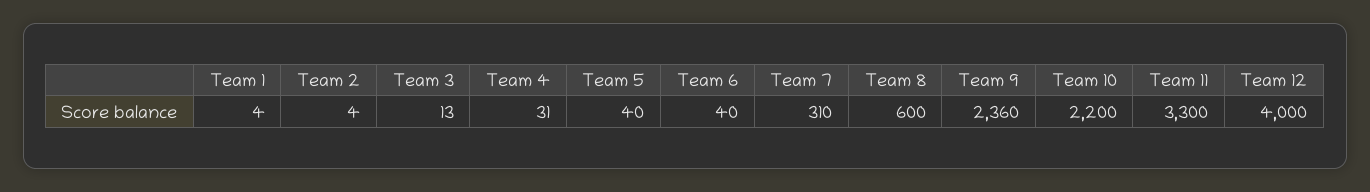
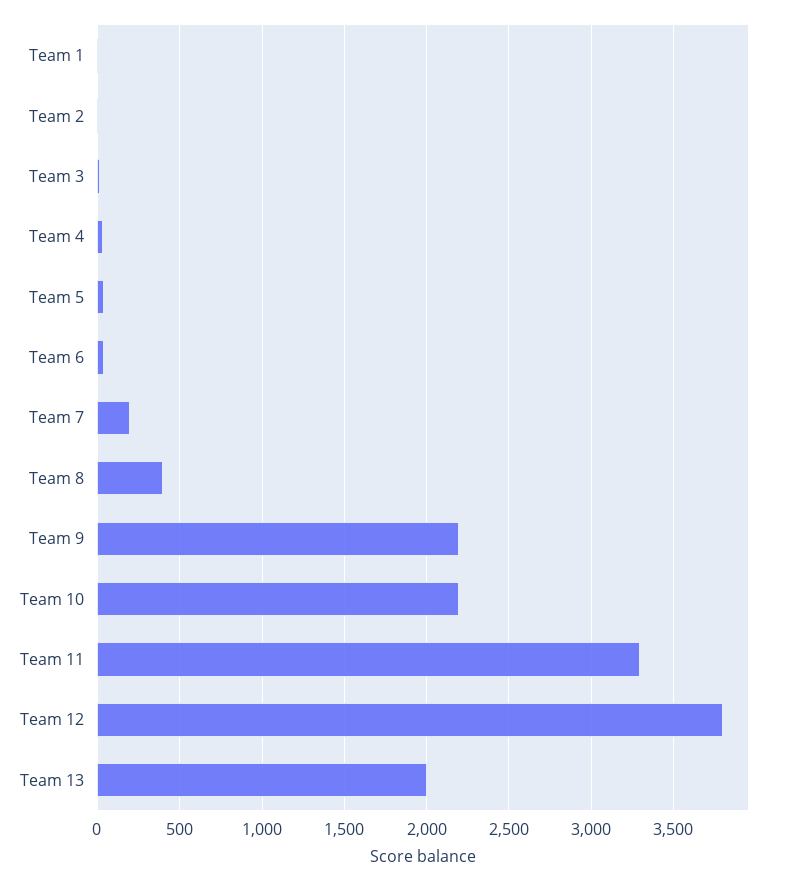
Team 7: 310 -> 200
Team 8: 600 -> 400
Team 9: 2360 -> 2200
Team 12: 4000 -> 3800
Team 13: none -> 2000

